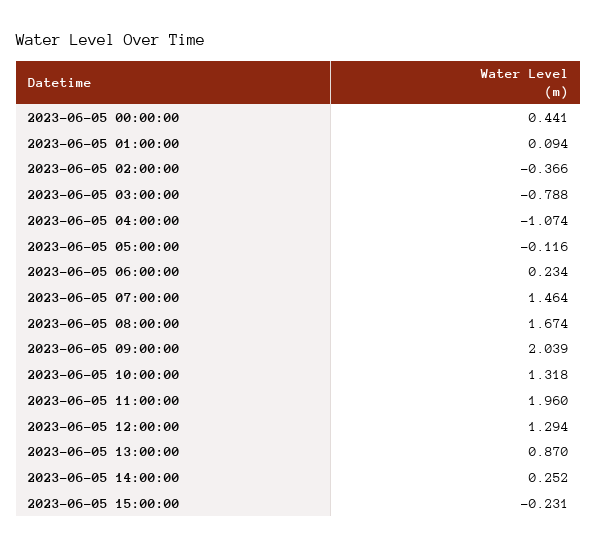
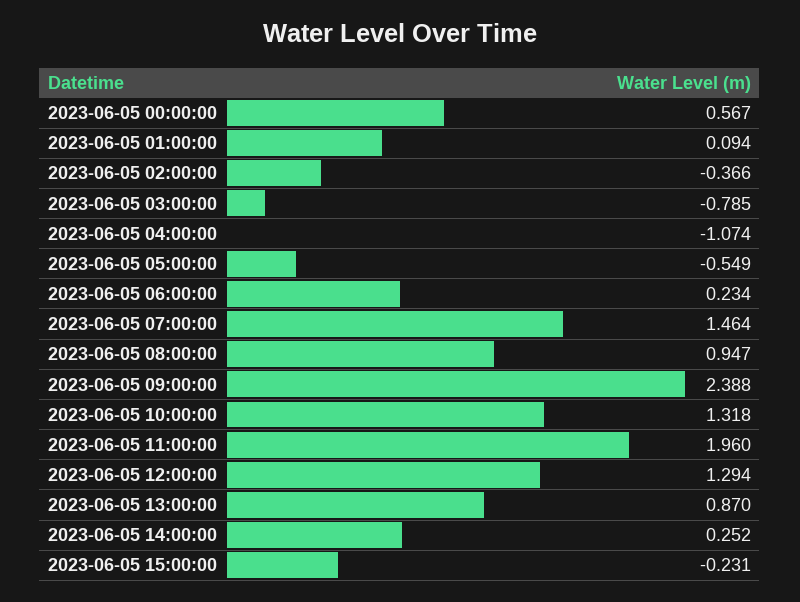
2023-06-05 00:00:00: 0.441 -> 0.567
2023-06-05 03:00:00: -0.788 -> -0.785
2023-06-05 05:00:00: -0.116 -> -0.549
2023-06-05 08:00:00: 1.674 -> 0.947
2023-06-05 09:00:00: 2.039 -> 2.388

